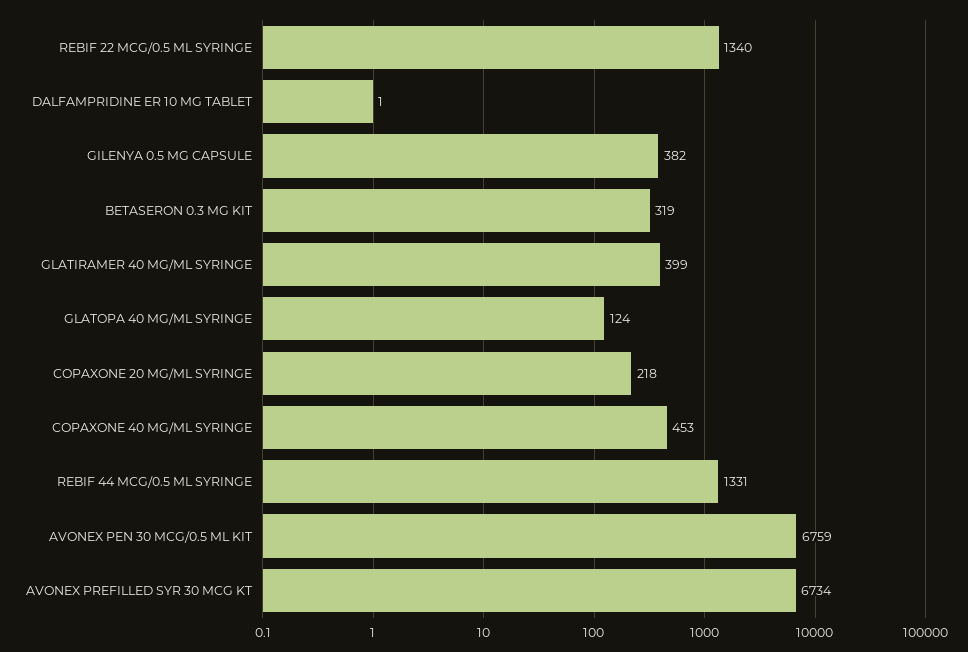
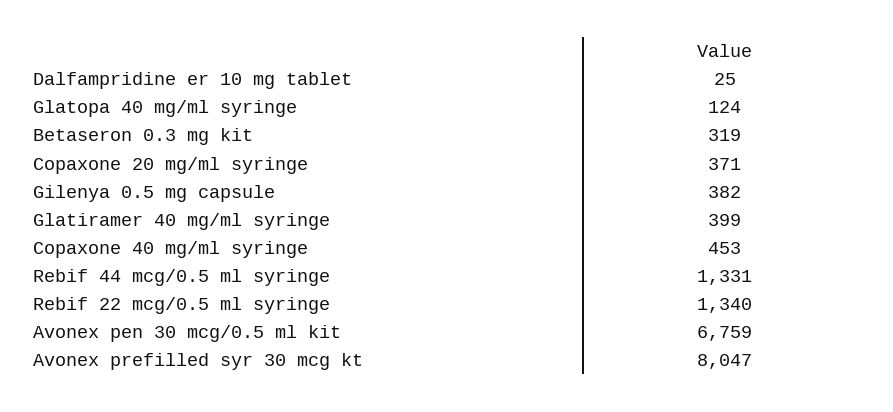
DALFAMPRIDINE ER 10 MG TABLET: 1 -> 25
COPAXONE 20 MG/ML SYRINGE: 218 -> 371
AVONEX PREFILLED SYR 30 MCG KT: 6734 -> 8047

